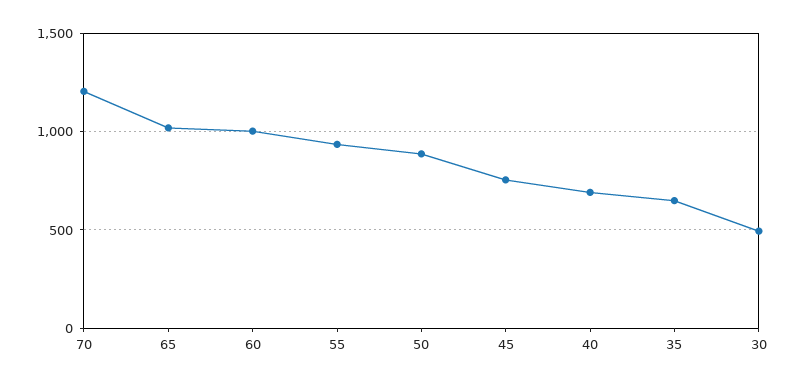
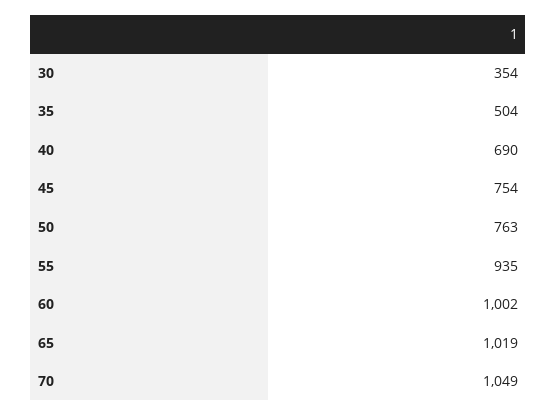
70: 1200 -> 1049
50: 900 -> 763
35: 650 -> 504
30: 500 -> 354

